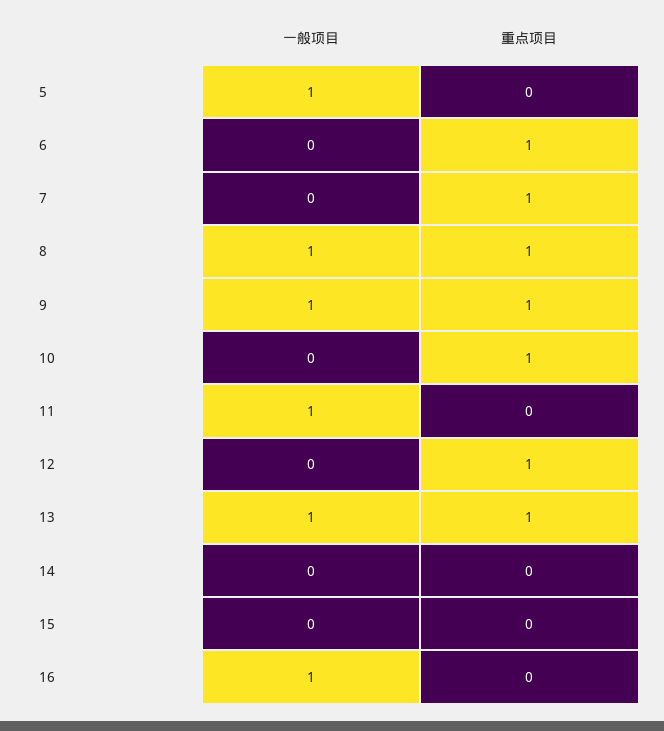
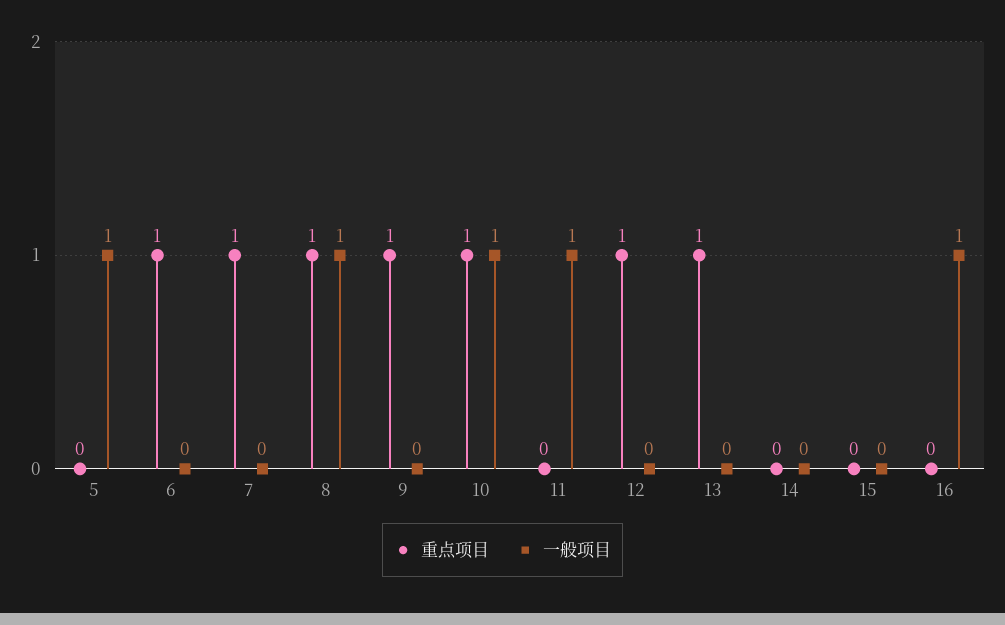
一般项目, 9: 1 -> 0
一般项目, 10: 0 -> 1
一般项目, 13: 1 -> 0

